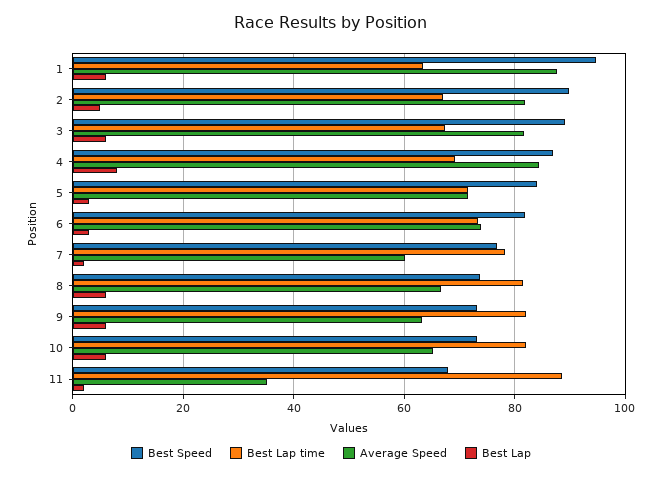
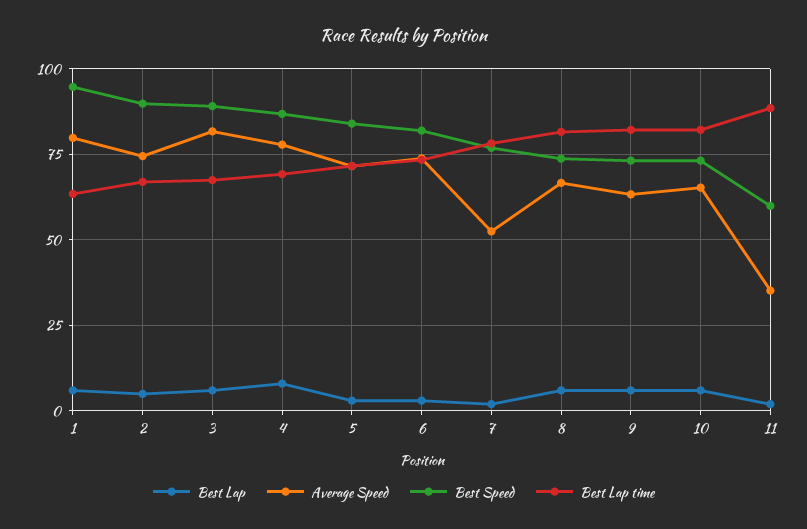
Average Speed, 1: 88 -> 80
Average Speed, 2: 82 -> 75
Average Speed, 4: 84 -> 77.5
Average Speed, 7: 60 -> 52.5
Best Speed, 11: 68 -> 60

